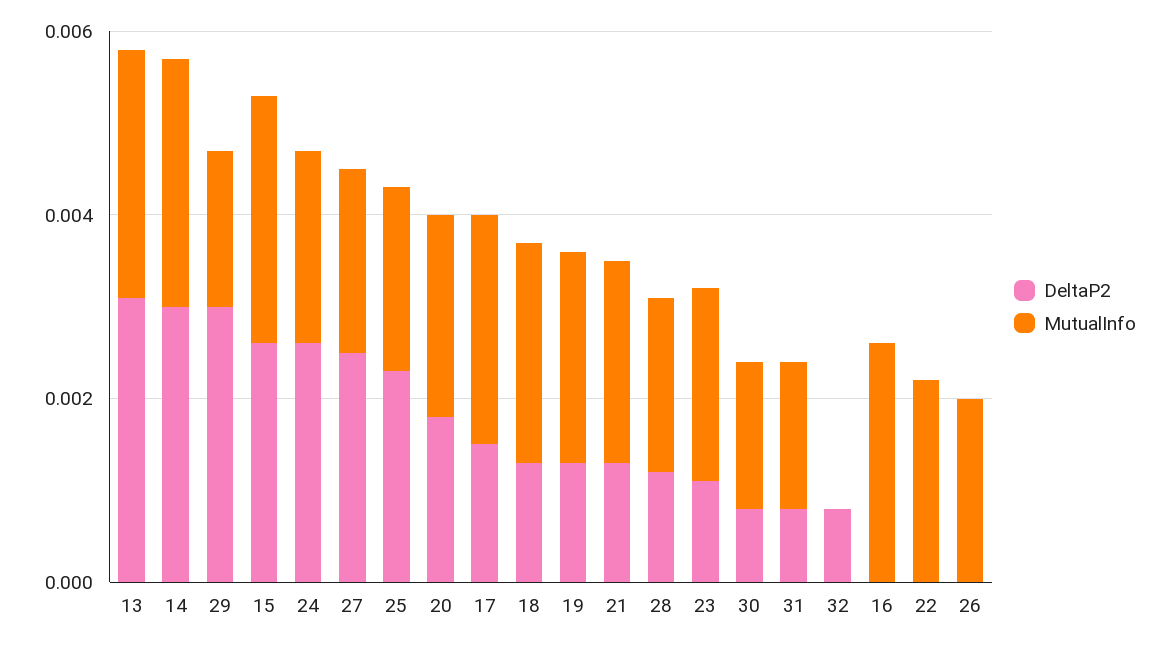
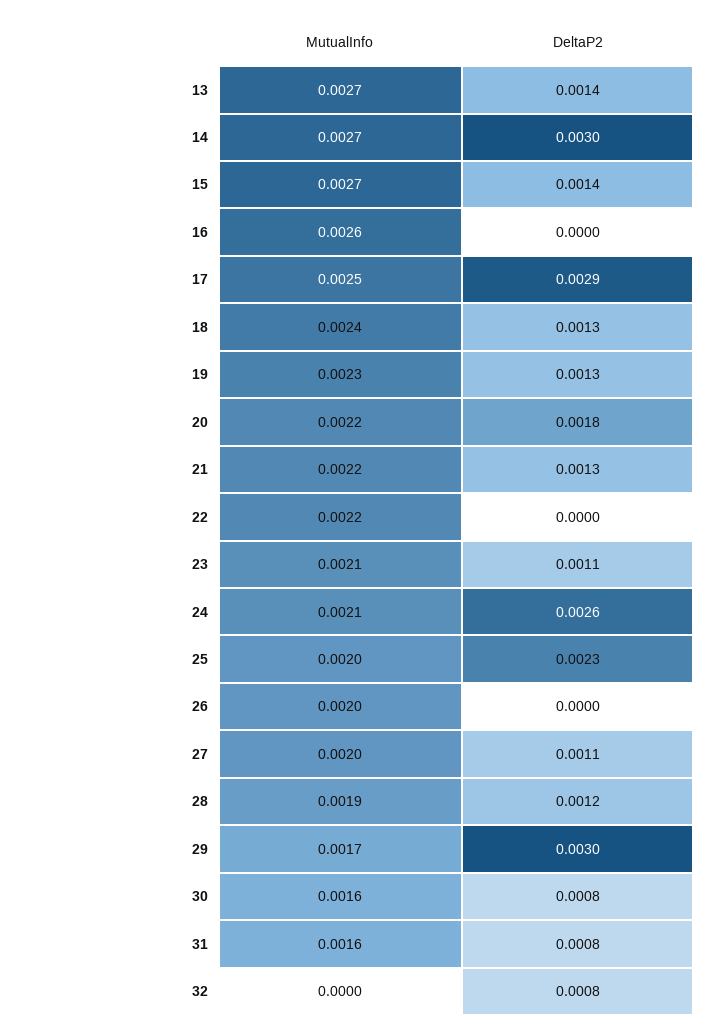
DeltaP2, 13: 0.003 -> 0.0014
DeltaP2, 15: 0.0025 -> 0.0014
DeltaP2, 27: 0.0025 -> 0.0011
DeltaP2, 17: 0.0015 -> 0.0029

